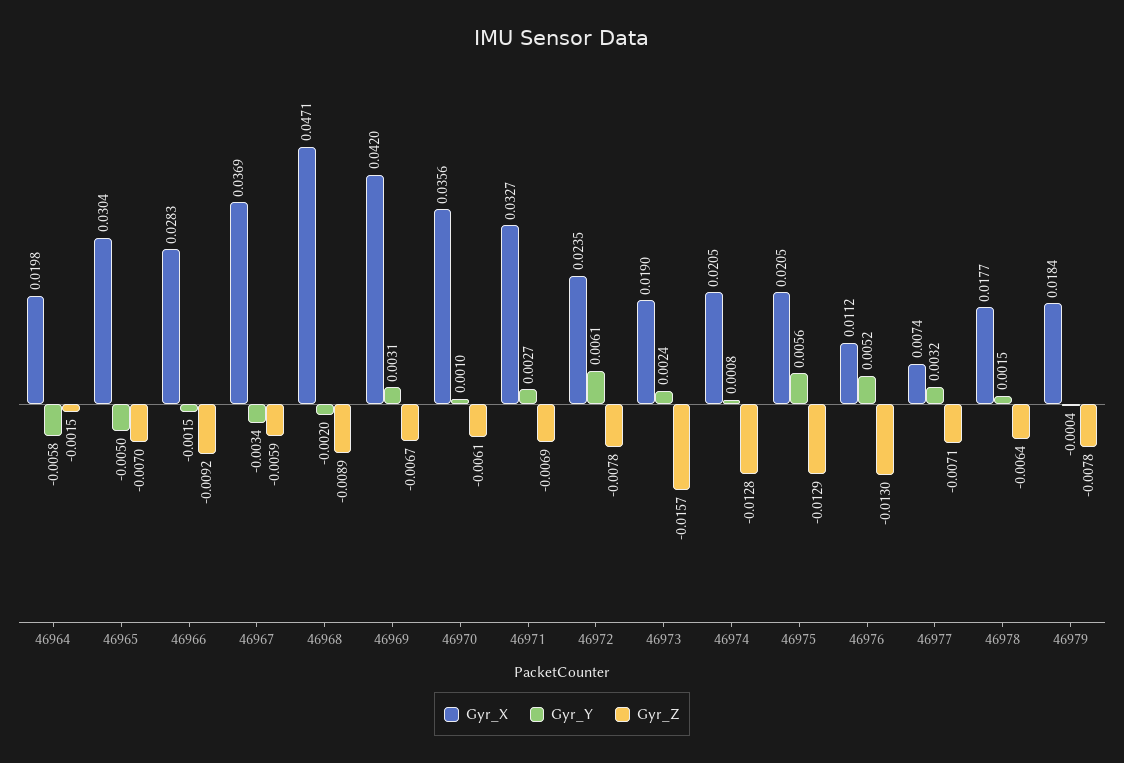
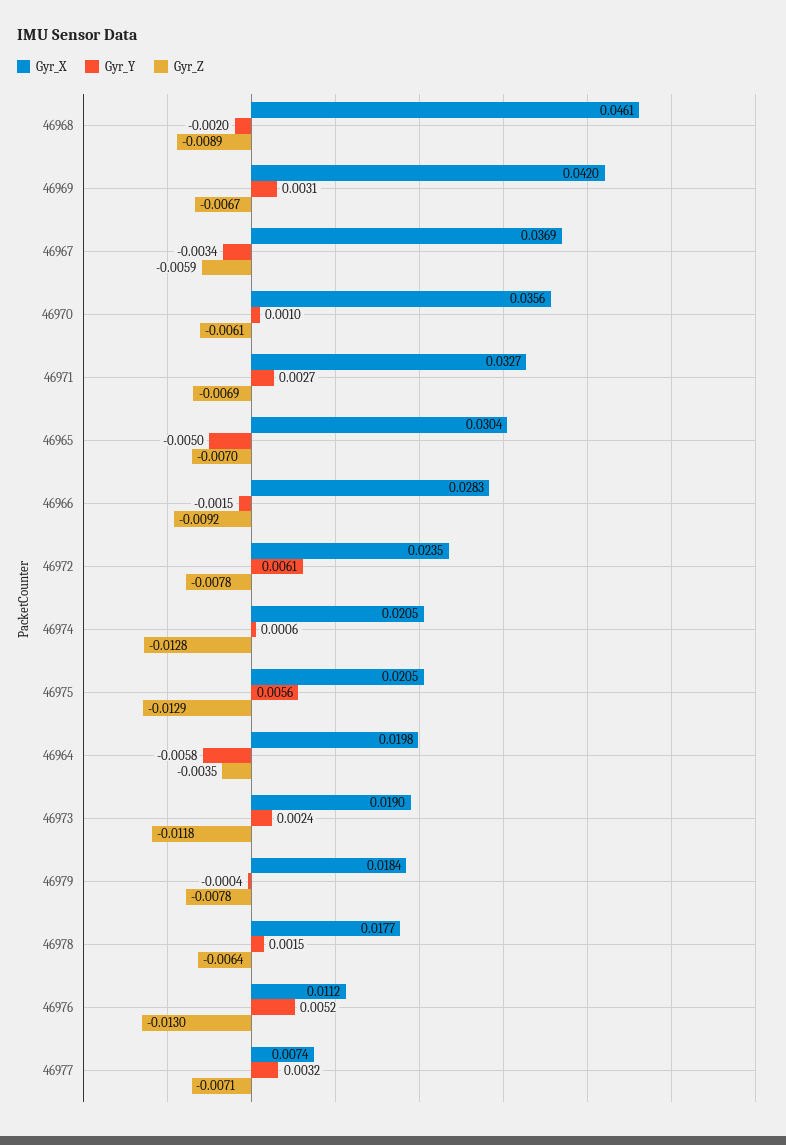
Gyr_Z, 46964: -0.0015 -> -0.0035
Gyr_X, 46968: 0.0471 -> 0.0461
Gyr_Z, 46973: -0.0157 -> -0.0118
Gyr_Y, 46974: 0.0008 -> 0.0006

